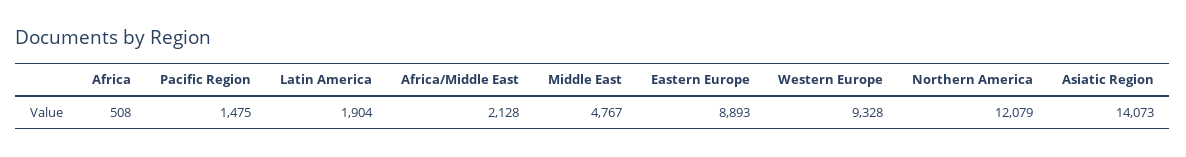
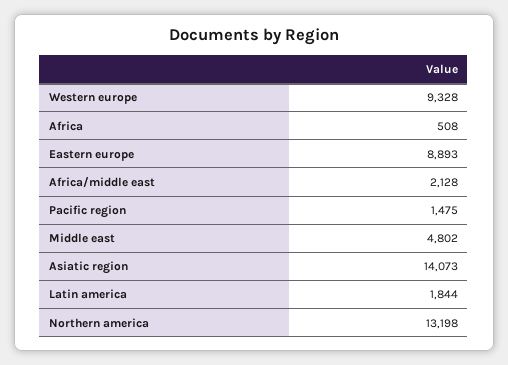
Latin America: 1904 -> 1844
Middle East: 4767 -> 4802
Northern America: 12079 -> 13198

